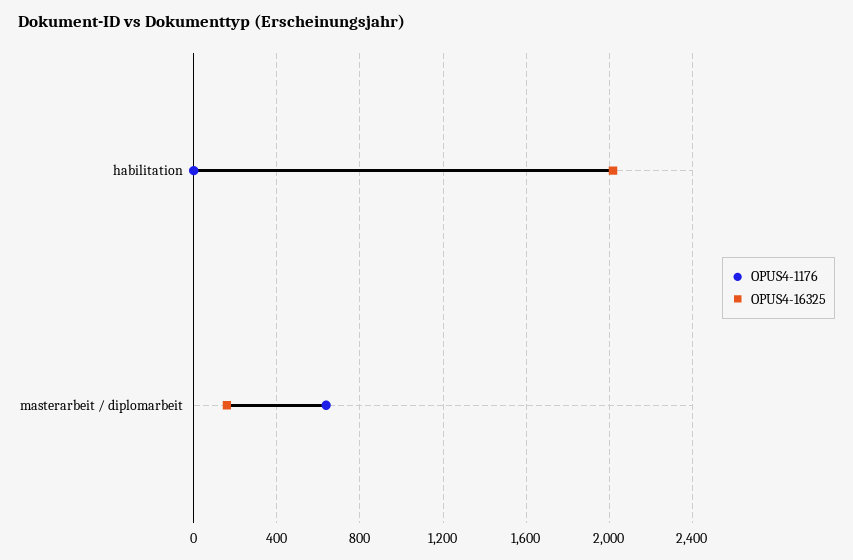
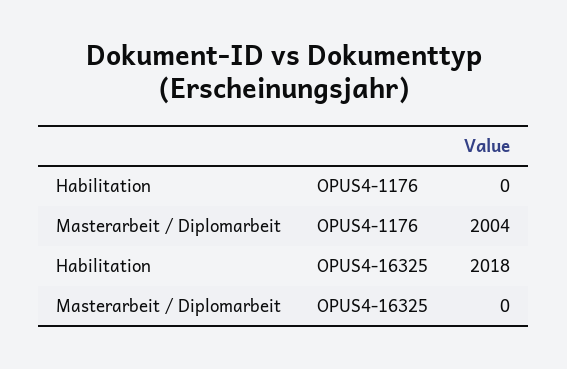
OPUS4-1176, masterarbeit / diplomarbeit: 650 -> 2004
OPUS4-16325, masterarbeit / diplomarbeit: 150 -> 0

